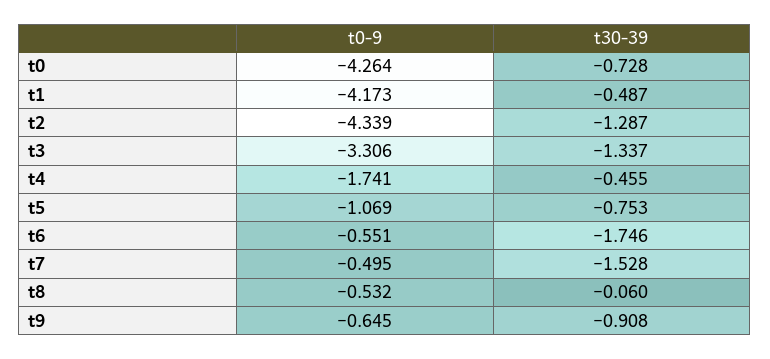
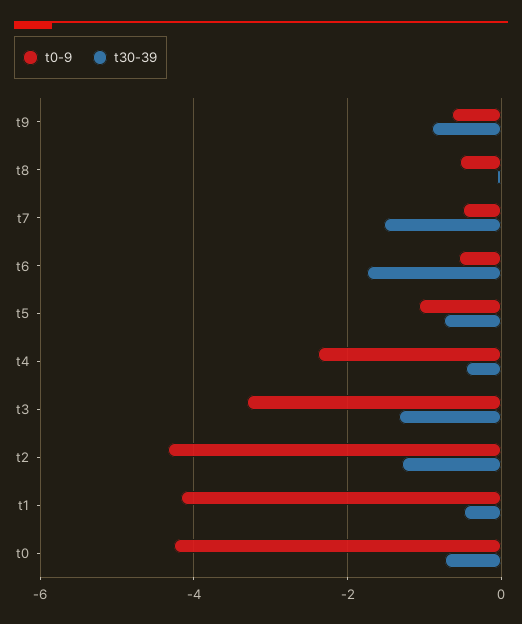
t0-9, t4: -1.741 -> -2.4

